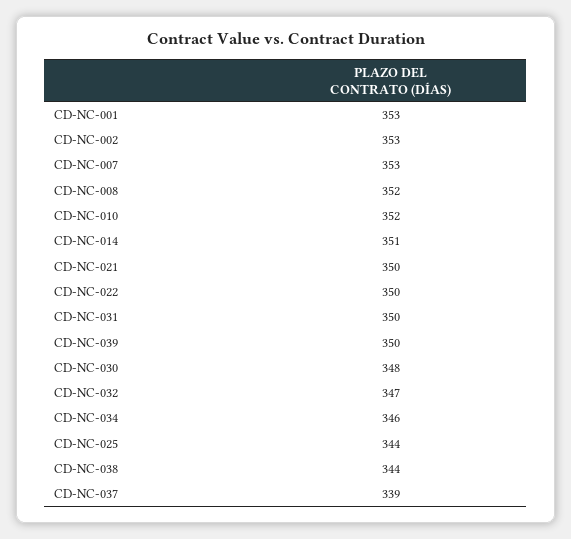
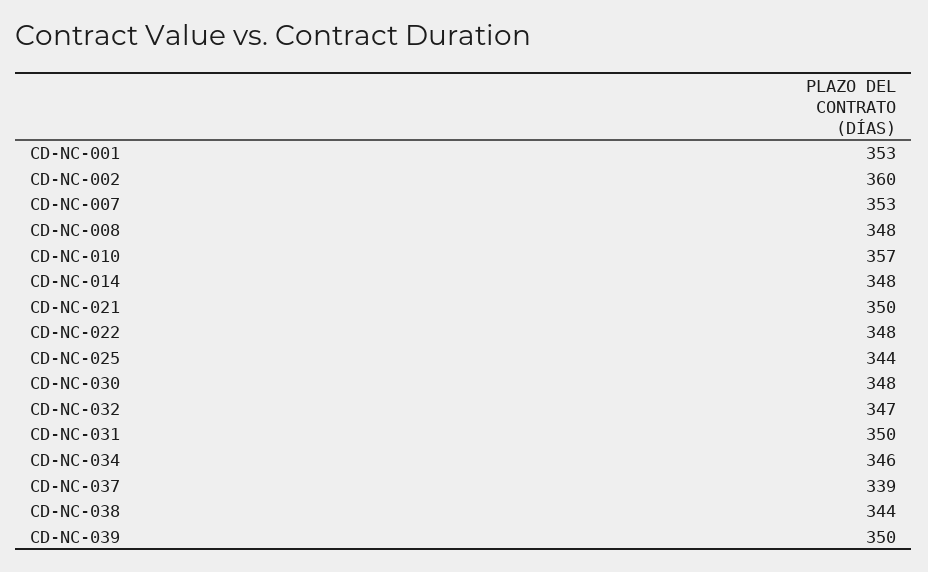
CD-NC-002: 353 -> 360
CD-NC-008: 352 -> 348
CD-NC-010: 352 -> 357
CD-NC-014: 351 -> 348
CD-NC-022: 350 -> 348

